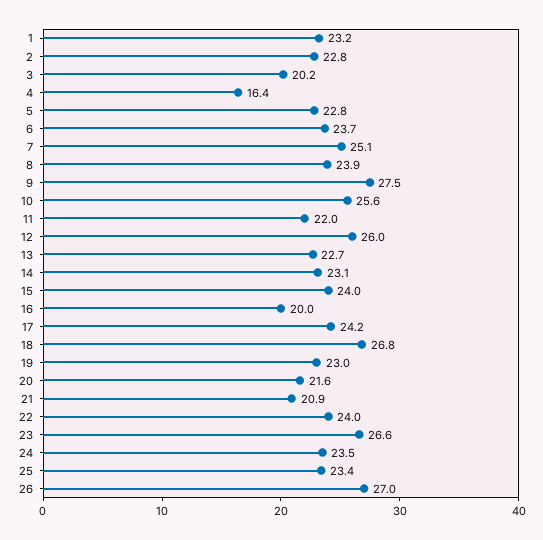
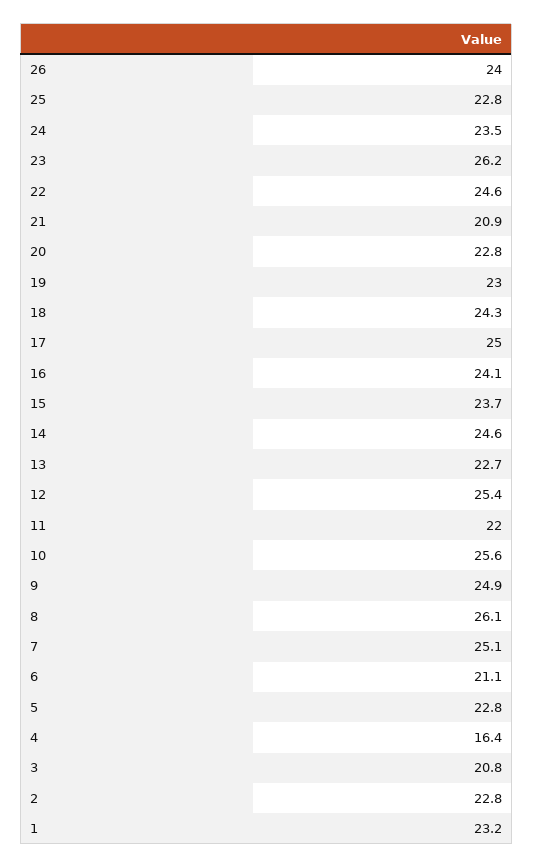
3: 20.2 -> 20.8
6: 23.7 -> 21.1
8: 23.9 -> 26.1
9: 27.5 -> 24.9
12: 26 -> 25.4
14: 23.1 -> 24.6
15: 24 -> 23.7
16: 20 -> 24.1
17: 24.2 -> 25
18: 26.8 -> 24.3
20: 21.6 -> 22.8
22: 24 -> 24.6
23: 26.6 -> 26.2
25: 23.4 -> 22.8
26: 27 -> 24

